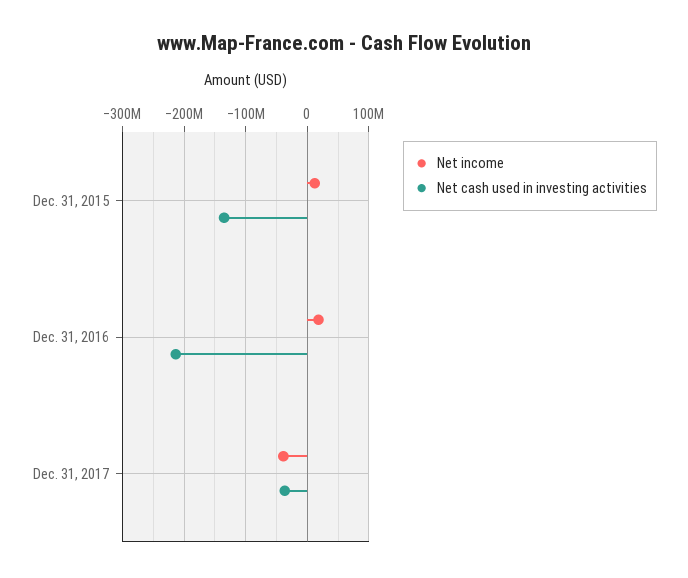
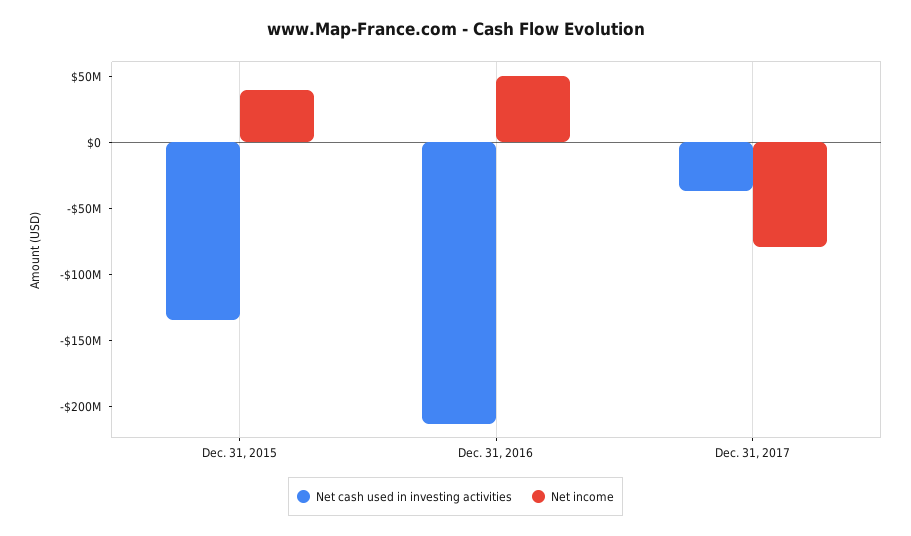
Net income, Dec. 31, 2015: 10000000 -> 40000000
Net income, Dec. 31, 2016: 20000000 -> 50000000
Net income, Dec. 31, 2017: -40000000 -> -80000000

